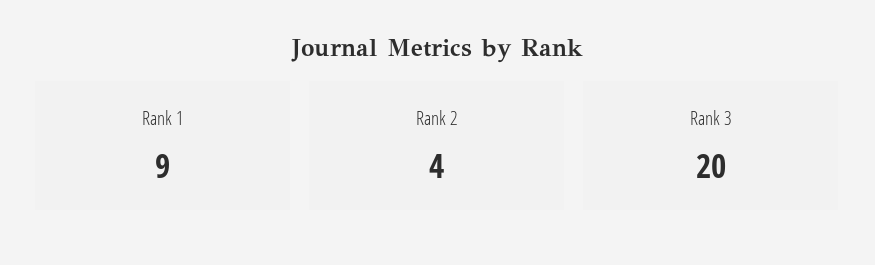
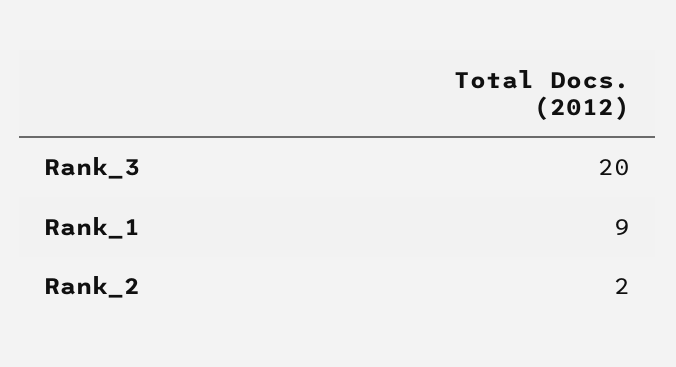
Rank 2: 4 -> 2

